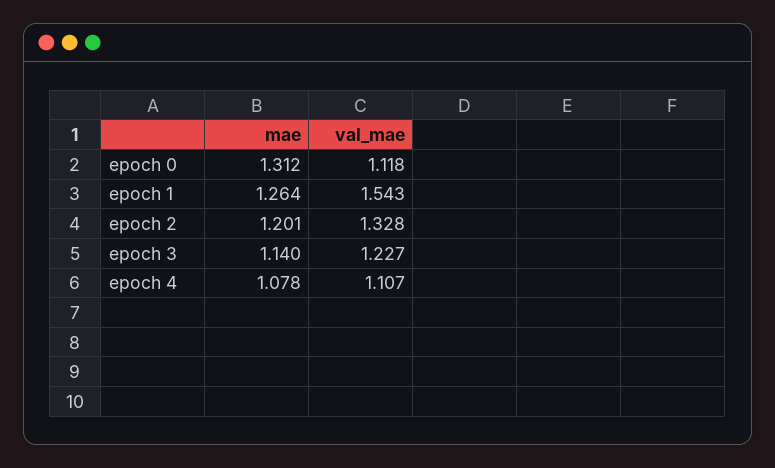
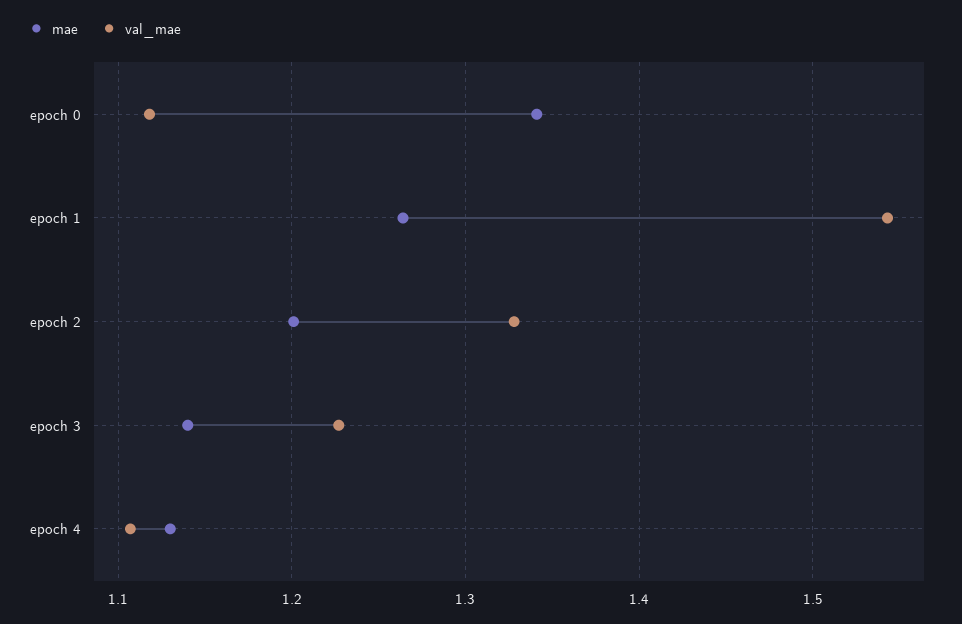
mae, epoch 0: 1.312 -> 1.34
mae, epoch 4: 1.078 -> 1.13

